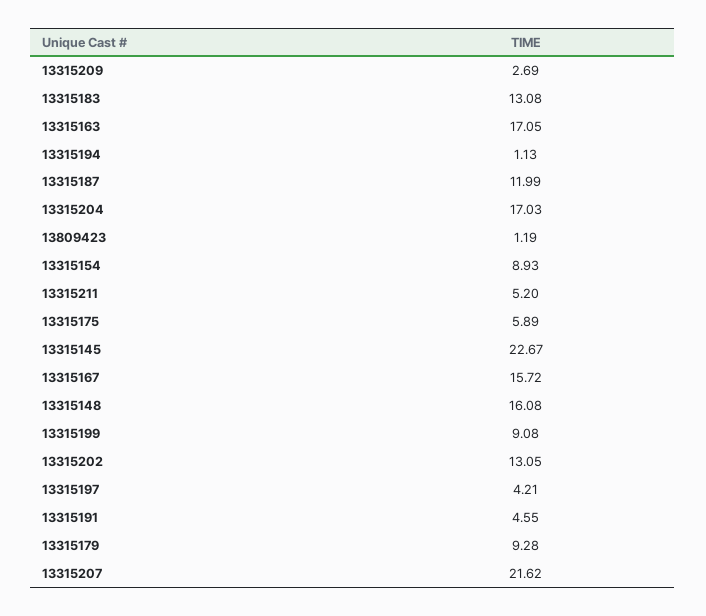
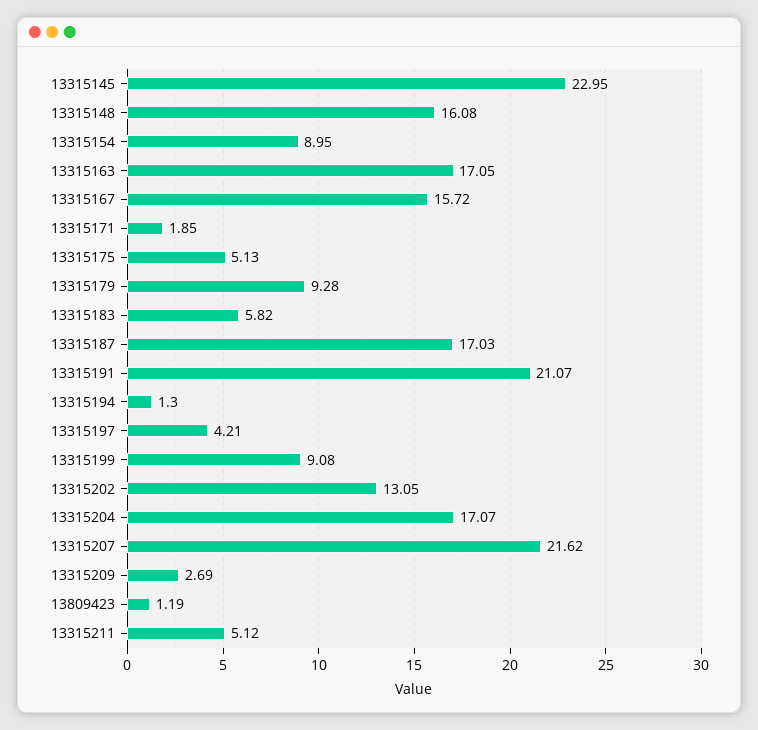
13315183: 13.08 -> 5.82
13315194: 1.13 -> 1.3
13315187: 11.99 -> 17.03
13315204: 17.03 -> 17.07
13315154: 8.93 -> 8.95
13315211: 5.2 -> 5.12
13315175: 5.89 -> 5.13
13315145: 22.67 -> 22.95
13315191: 4.55 -> 21.07
13315171: none -> 1.85

